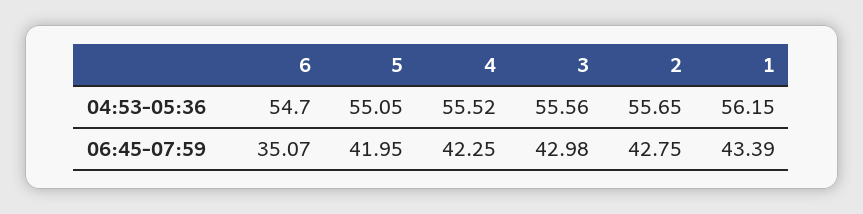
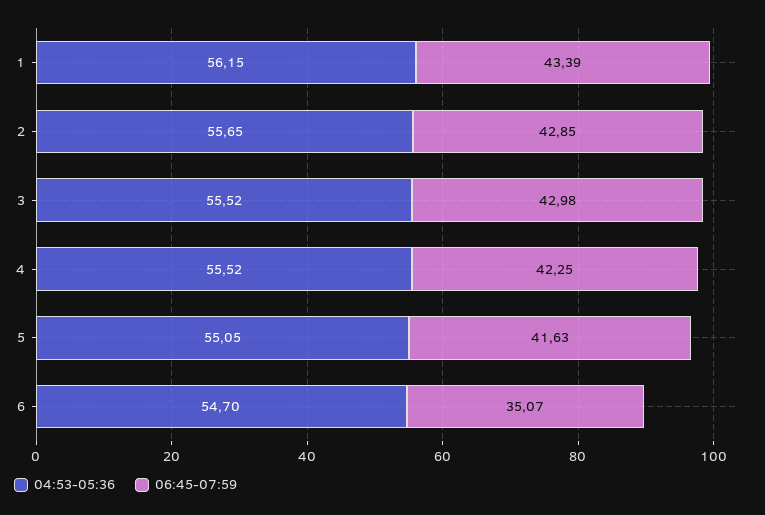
04:53-05:36, 3: 55.56 -> 55.52
06:45-07:59, 5: 41.95 -> 41.63
06:45-07:59, 2: 42.75 -> 42.85

